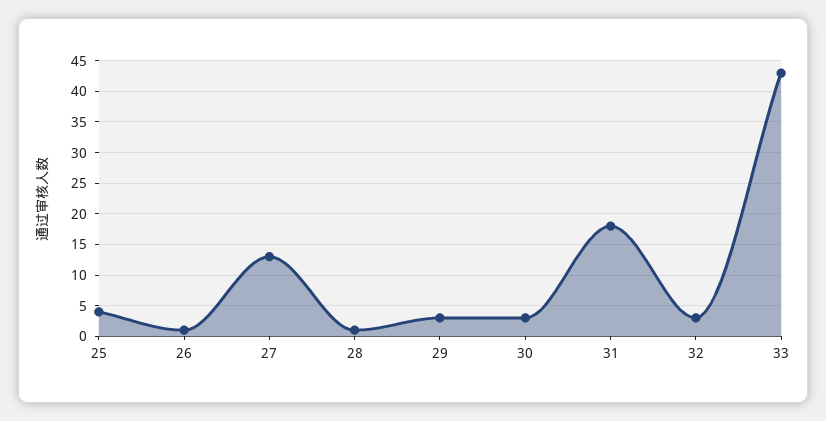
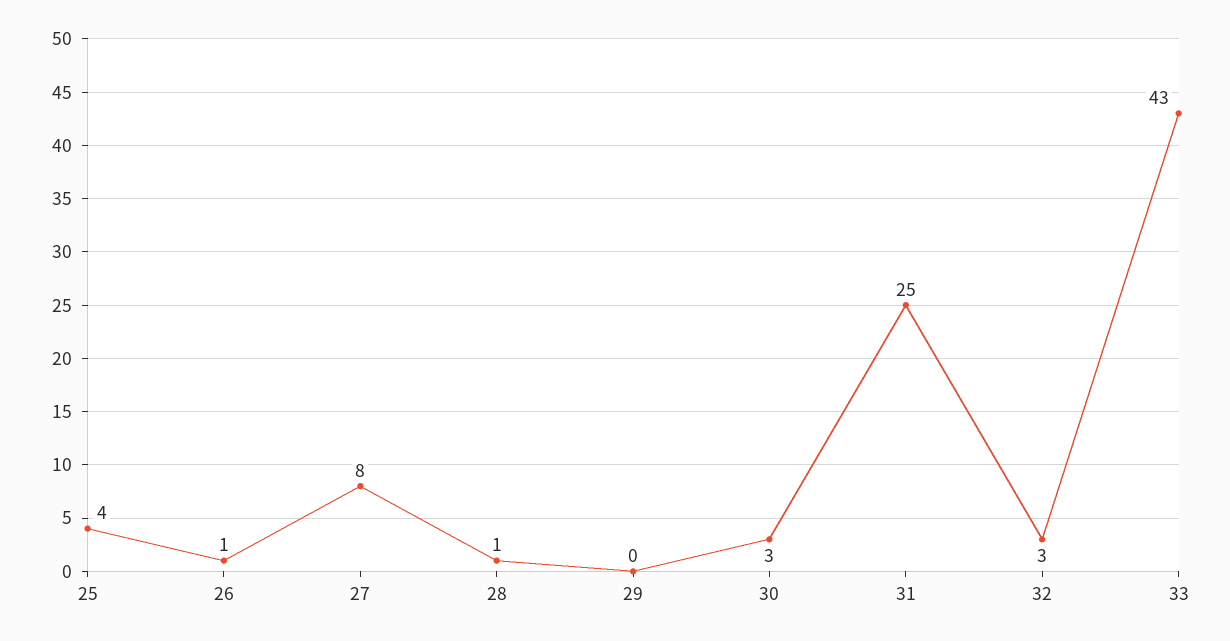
27: 13 -> 8
29: 3 -> 0
31: 18 -> 25

